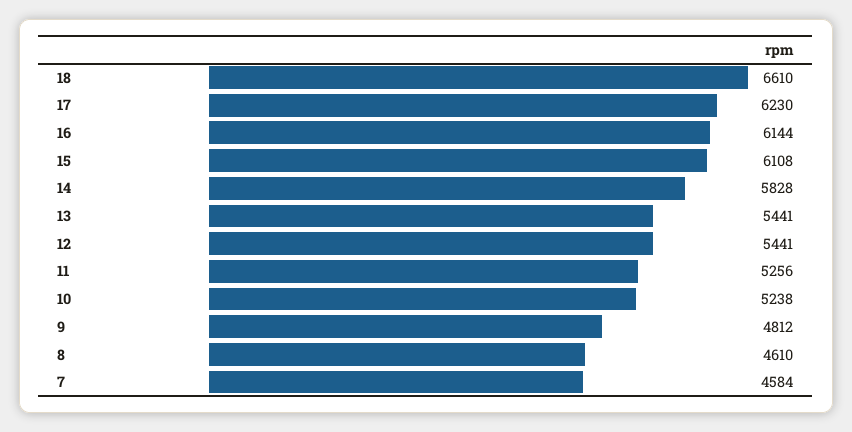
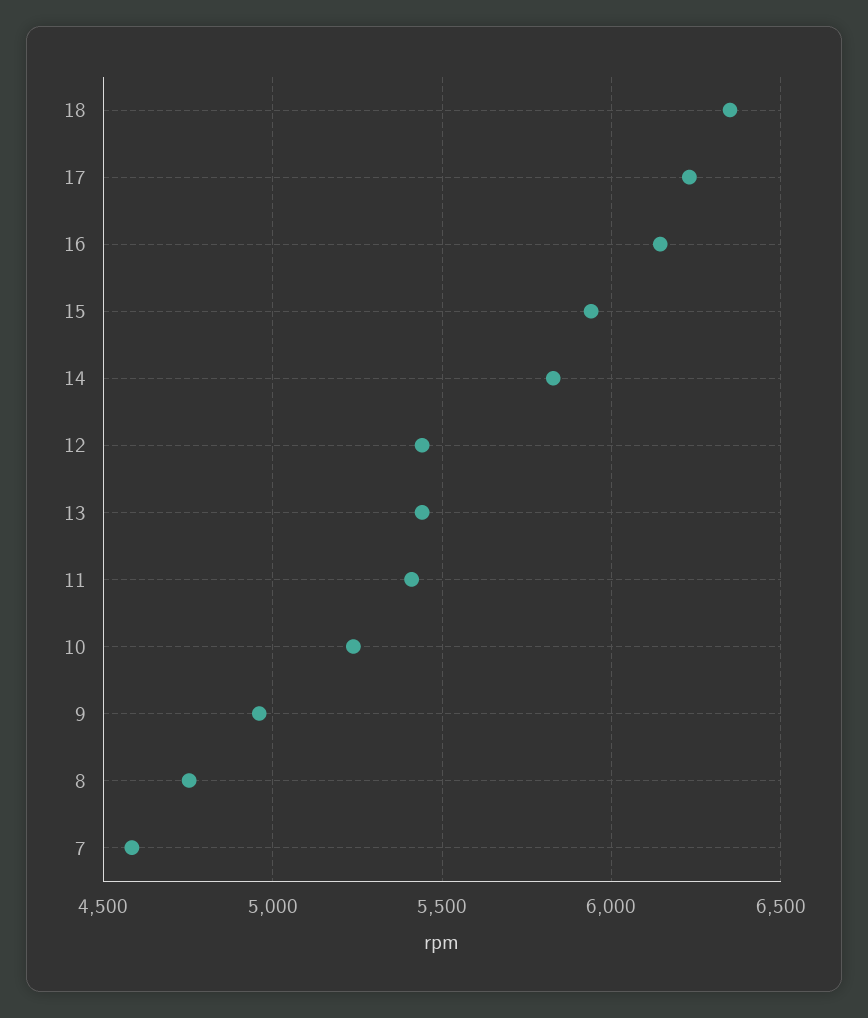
18: 6610 -> 6350
15: 6108 -> 5950
11: 5256 -> 5400
9: 4812 -> 4950
8: 4610 -> 4750

